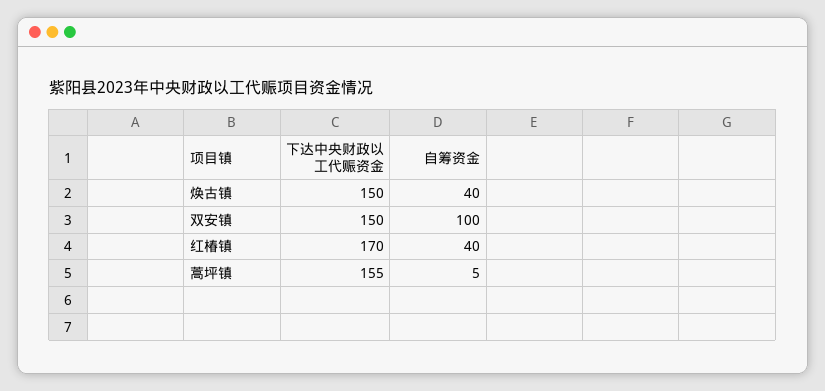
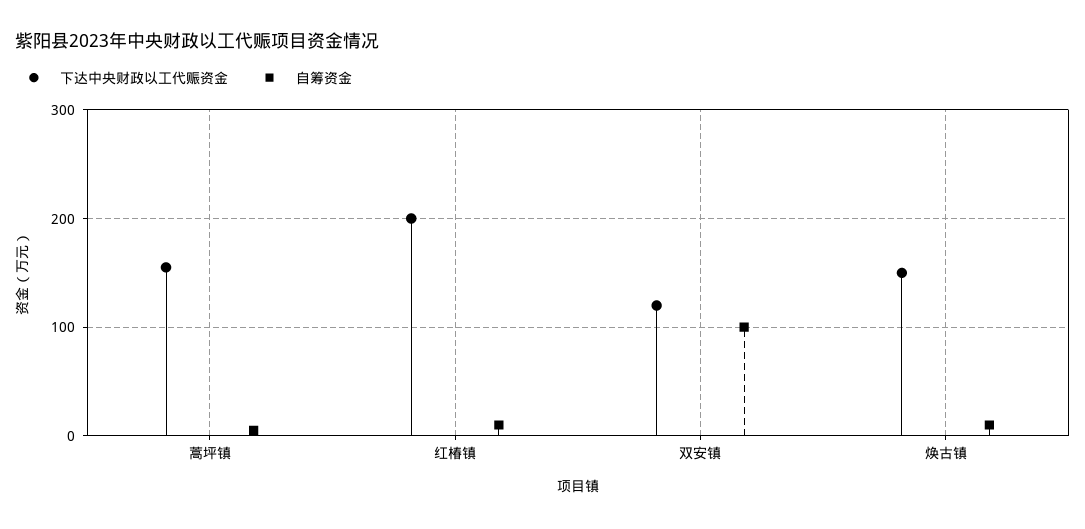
自筹资金, 焕古镇: 40 -> 10
下达中央财政以工代赈资金, 双安镇: 150 -> 120
下达中央财政以工代赈资金, 红椿镇: 170 -> 200
自筹资金, 红椿镇: 40 -> 10

